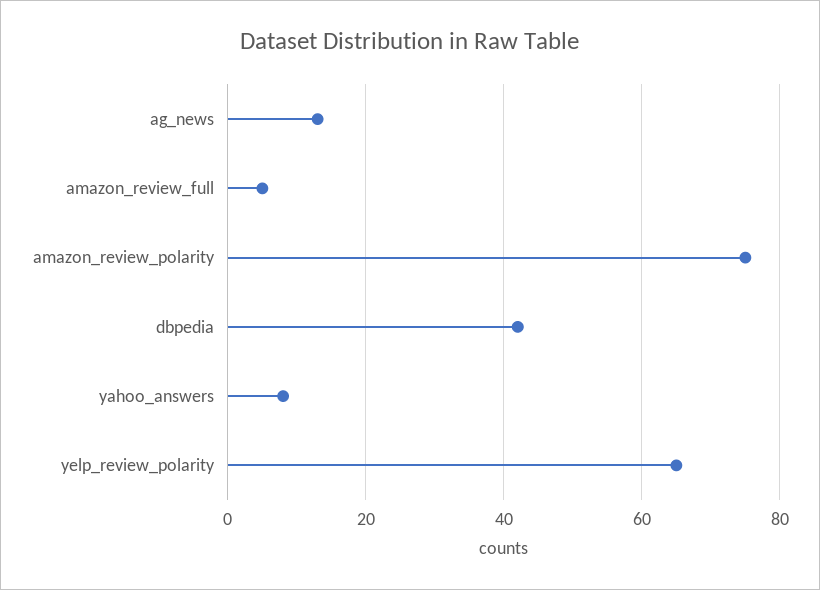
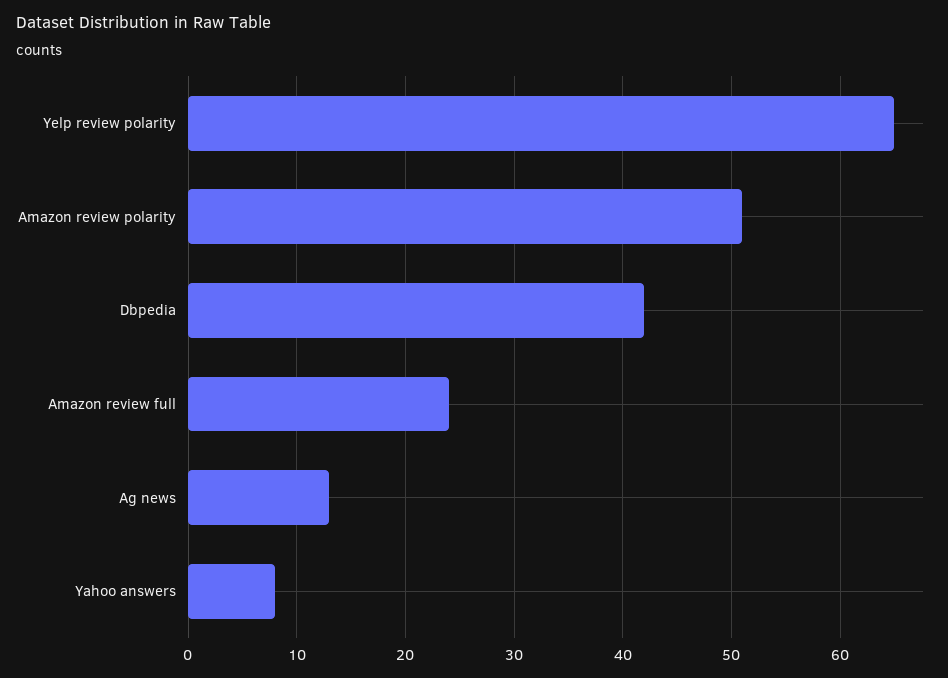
amazon_review_full: 5 -> 24
amazon_review_polarity: 75 -> 51

